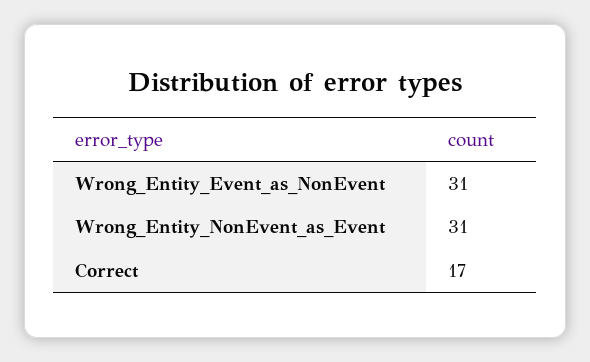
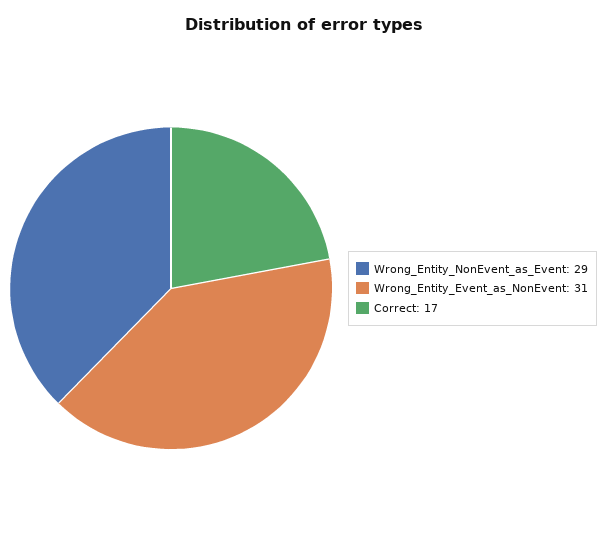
Wrong_Entity_NonEvent_as_Event: 31 -> 29

